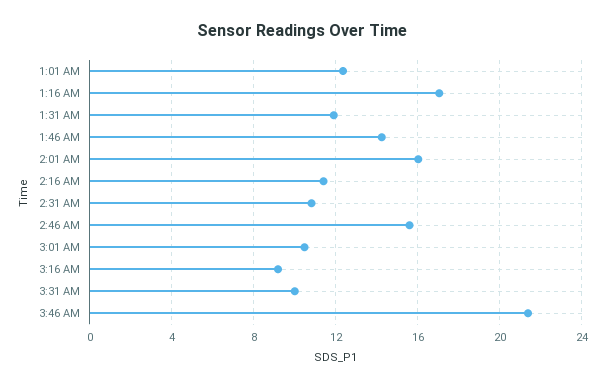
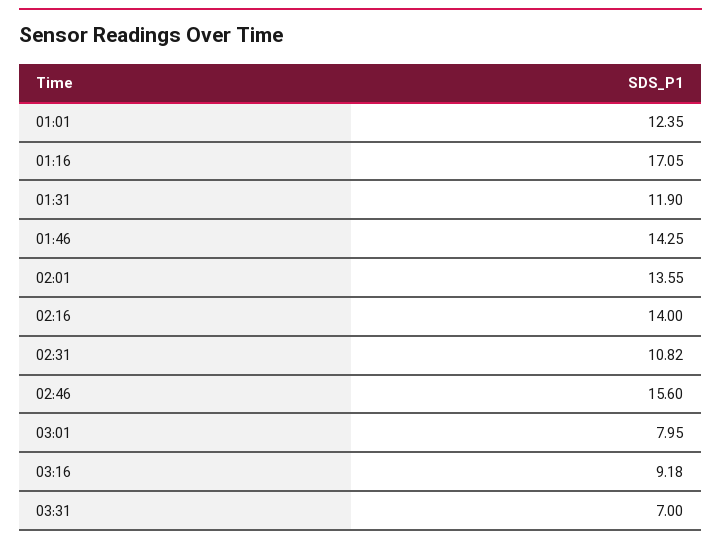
2:01 AM: 16 -> 13.55
2:16 AM: 11.5 -> 14
3:01 AM: 10.5 -> 7.95
3:31 AM: 10 -> 7
3:46 AM: 21.5 -> none

